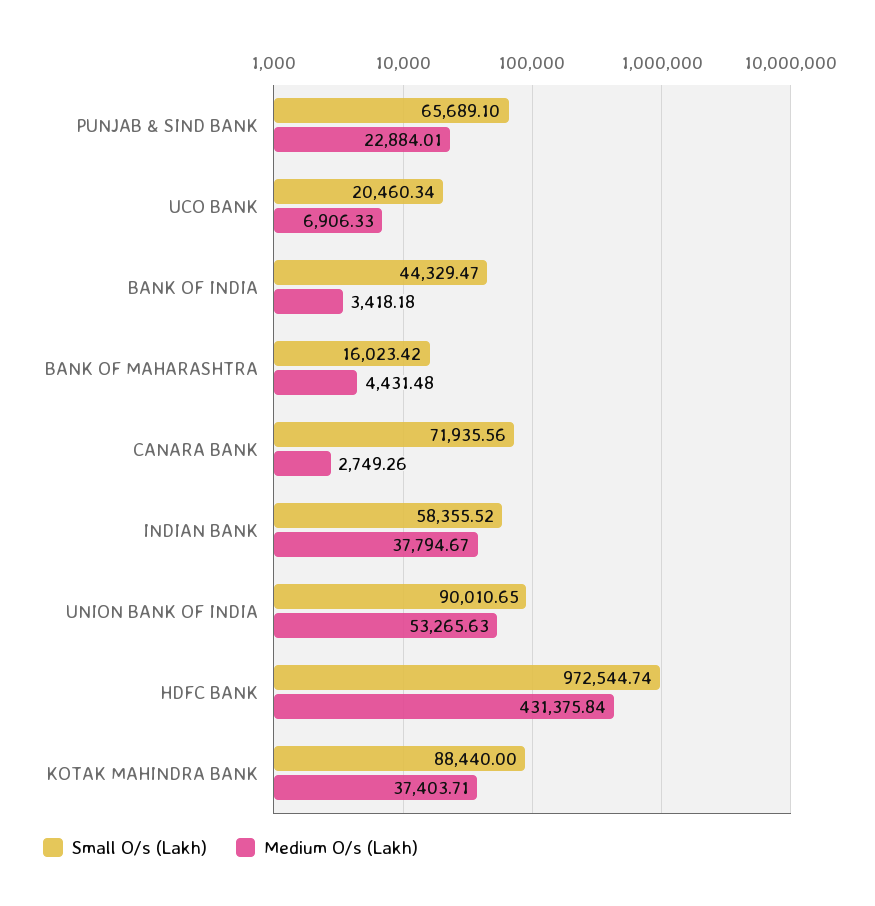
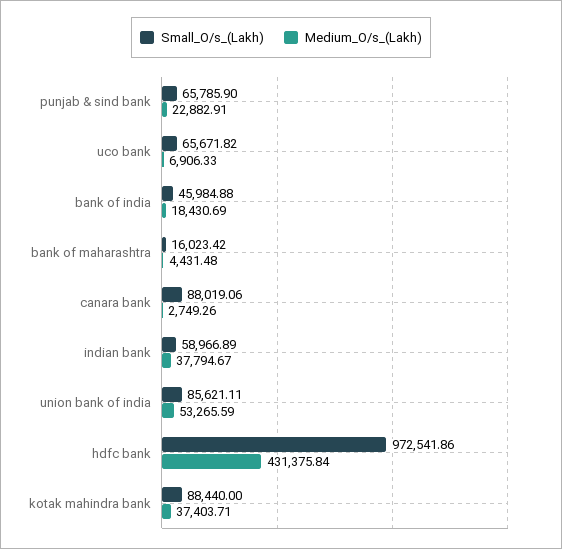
Small O/s (Lakh), PUNJAB & SIND BANK: 65689.1 -> 65785.9
Medium O/s (Lakh), PUNJAB & SIND BANK: 22884.01 -> 22882.91
Small O/s (Lakh), UCO BANK: 20460.34 -> 65671.82
Small O/s (Lakh), BANK OF INDIA: 44329.47 -> 45984.88
Medium O/s (Lakh), BANK OF INDIA: 3418.18 -> 18430.69
Small O/s (Lakh), CANARA BANK: 71935.56 -> 88019.06
Small O/s (Lakh), INDIAN BANK: 58355.52 -> 58966.89
Small O/s (Lakh), UNION BANK OF INDIA: 90010.65 -> 85621.11
Medium O/s (Lakh), UNION BANK OF INDIA: 53265.63 -> 53265.59
Small O/s (Lakh), HDFC BANK: 972544.74 -> 972541.86

